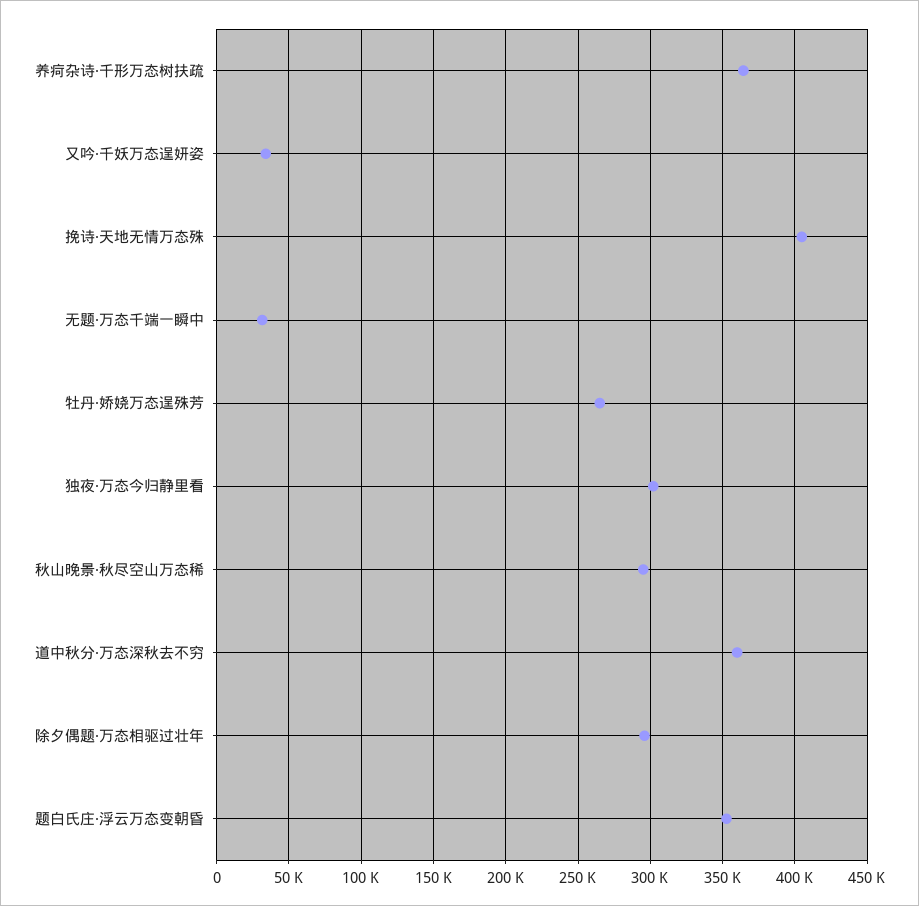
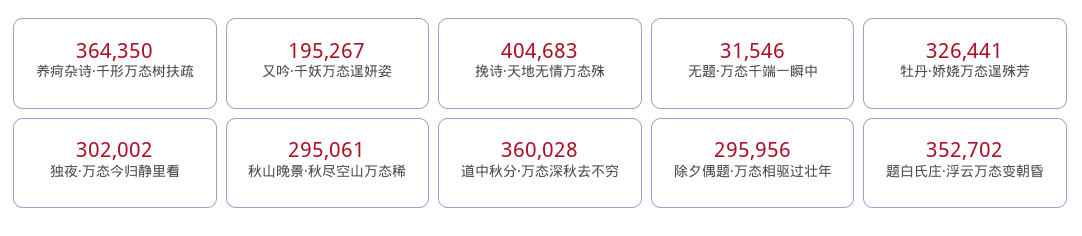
又吟·千妖万态逞妍姿: 35000 -> 195267
牡丹·娇娆万态逞殊芳: 265000 -> 326441

